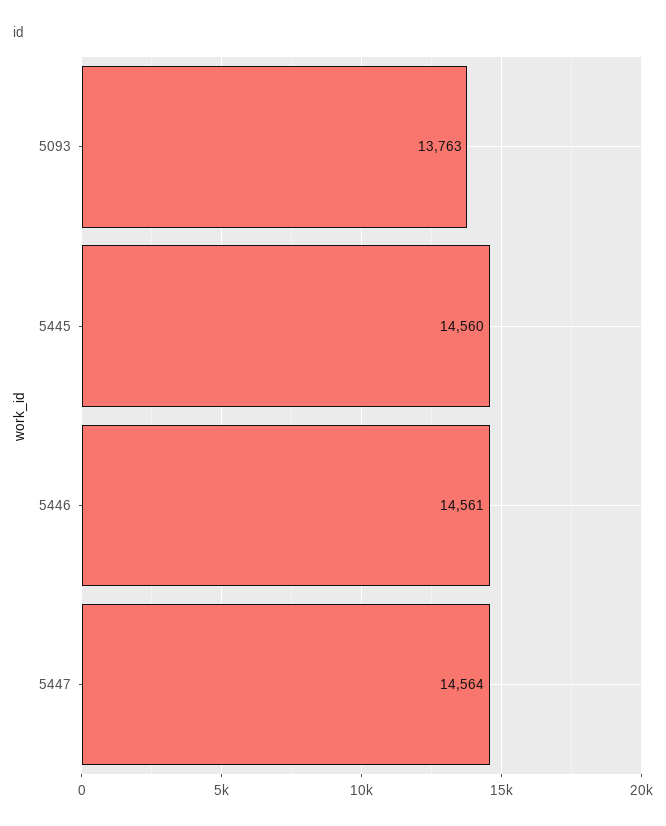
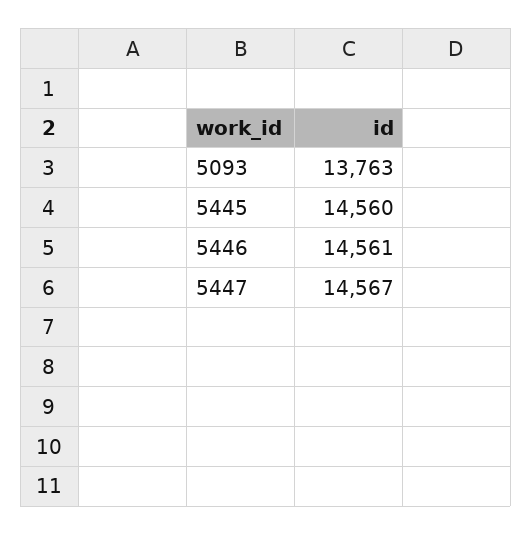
5447: 14564 -> 14567

